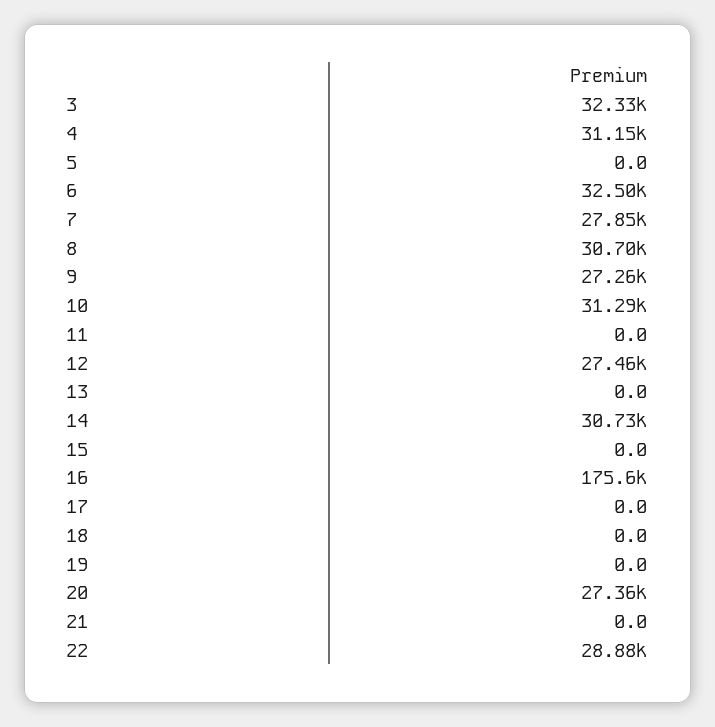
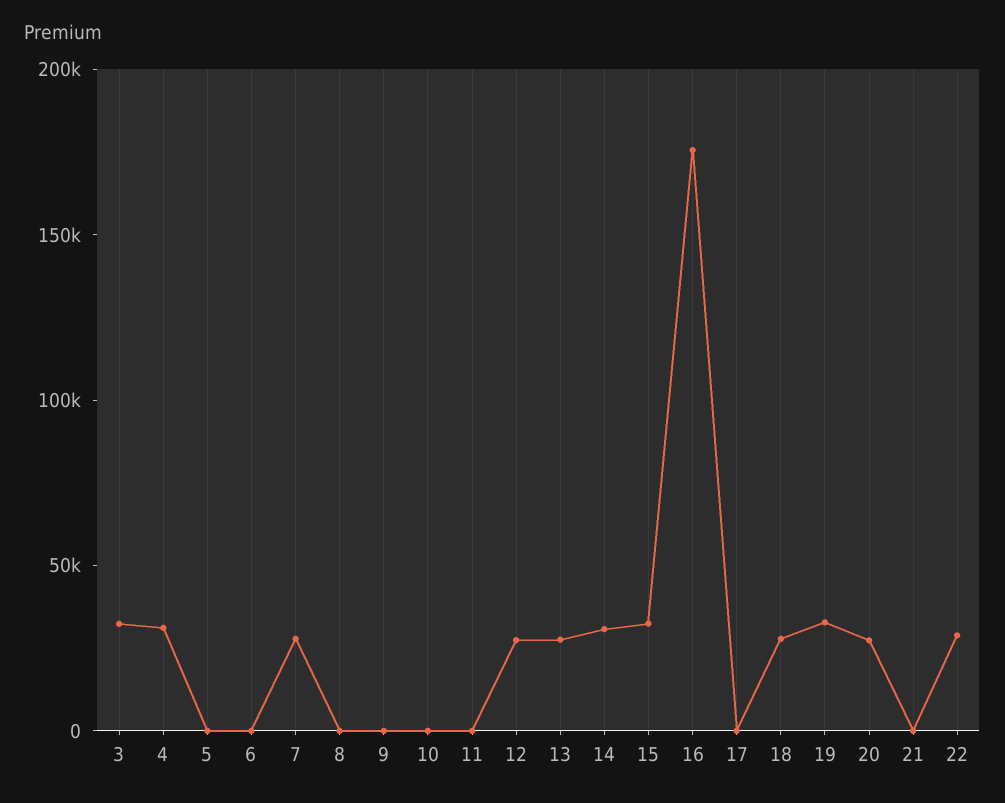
6: 32500 -> 0
8: 30700 -> 0
9: 27260 -> 0
10: 31290 -> 0
13: 0 -> 30000
15: 0 -> 30000
18: 0 -> 30000
19: 0 -> 30000

